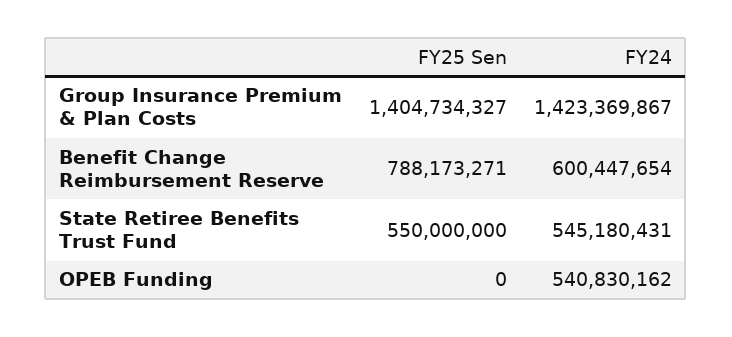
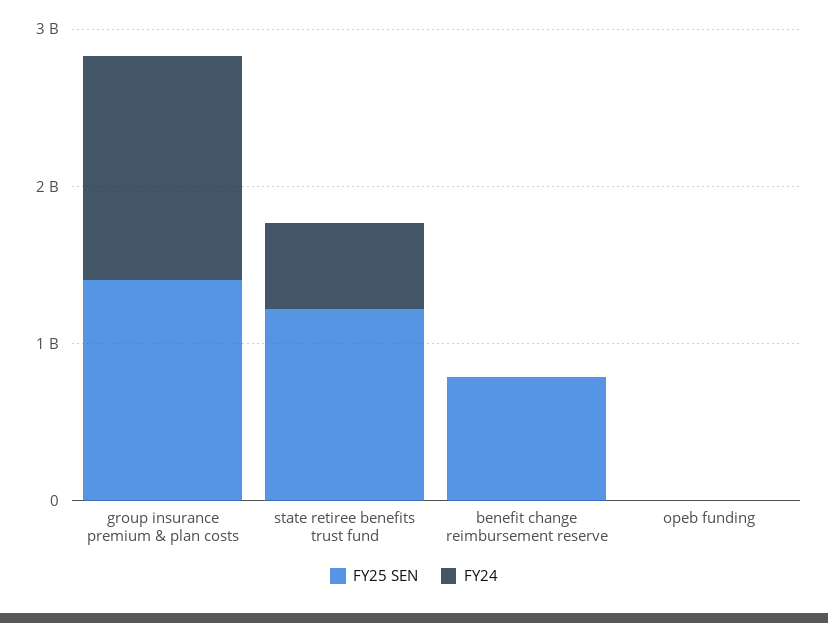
FY24, Benefit Change Reimbursement Reserve: 600447654 -> 0
FY25 Sen, State Retiree Benefits Trust Fund: 550000000 -> 1200000000
FY24, OPEB Funding: 540830162 -> 0

